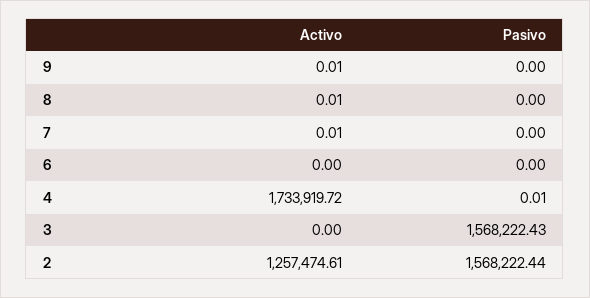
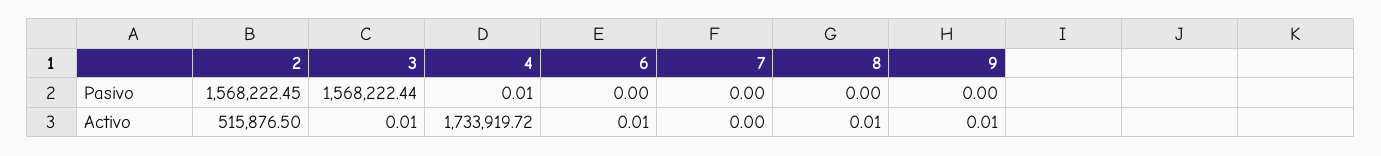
Activo, 7: 0.01 -> 0
Activo, 6: 0 -> 0.01
Activo, 3: 0 -> 0.01
Pasivo, 3: 1568222.43 -> 1568222.44
Activo, 2: 1257474.61 -> 515876.5
Pasivo, 2: 1568222.44 -> 1568222.45

